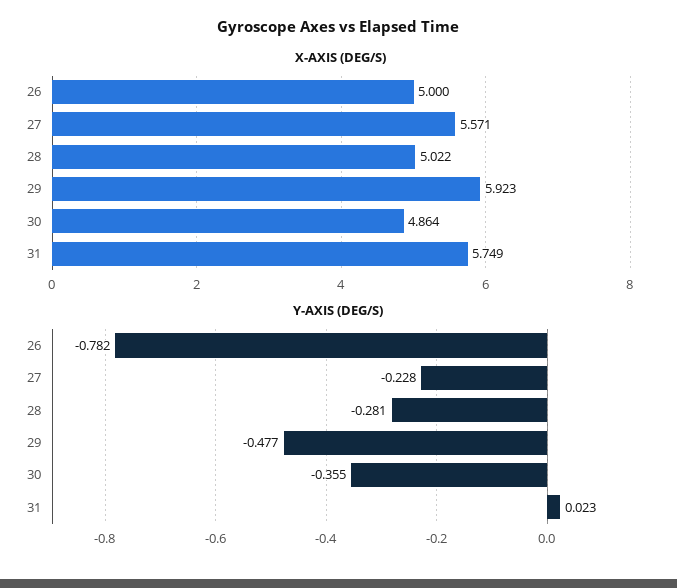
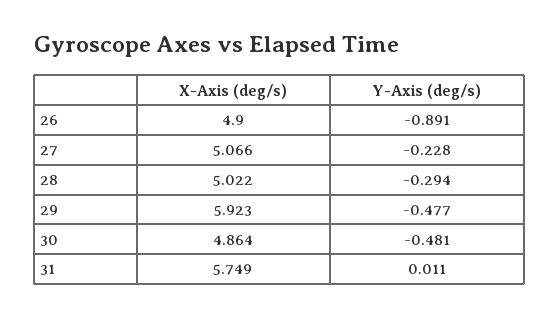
X-AXIS (DEG/S), 26: 5 -> 4.9
X-AXIS (DEG/S), 27: 5.571 -> 5.066
Y-AXIS (DEG/S), 26: -0.782 -> -0.891
Y-AXIS (DEG/S), 28: -0.281 -> -0.294
Y-AXIS (DEG/S), 30: -0.355 -> -0.481
Y-AXIS (DEG/S), 31: 0.023 -> 0.011

